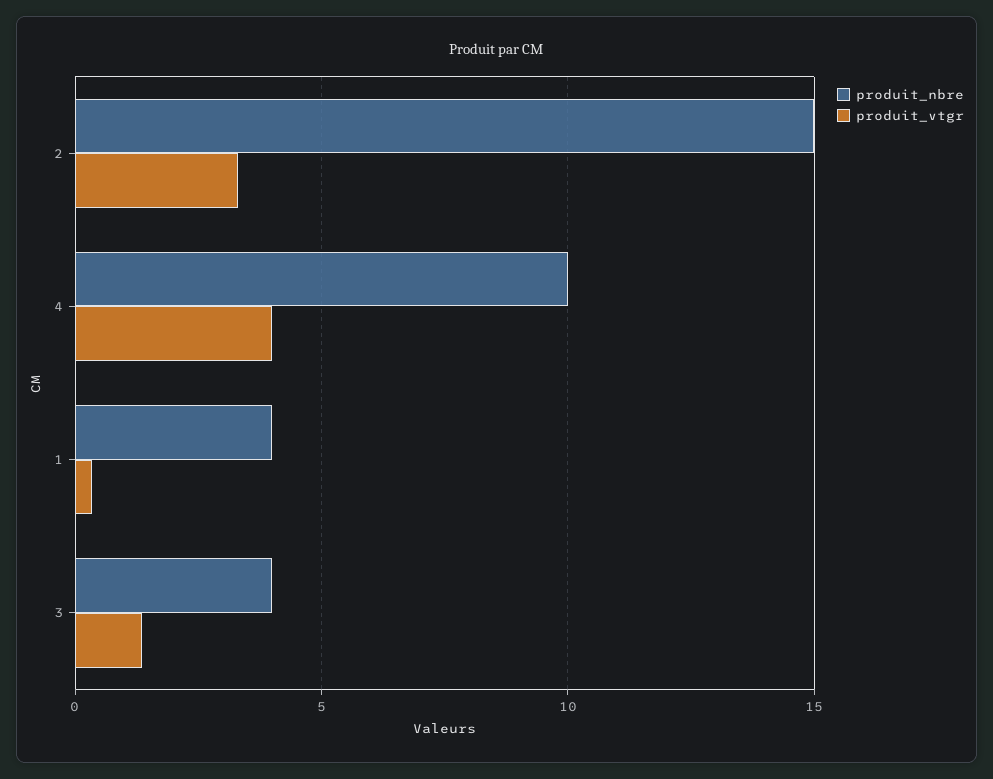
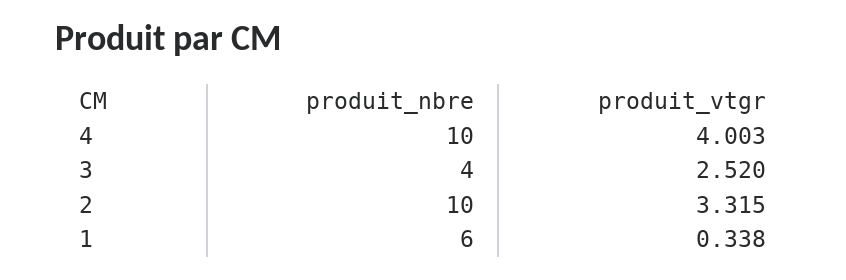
produit_nbre, 2: 15 -> 10
produit_nbre, 1: 4 -> 6
produit_vtgr, 3: 1.5 -> 2.52

